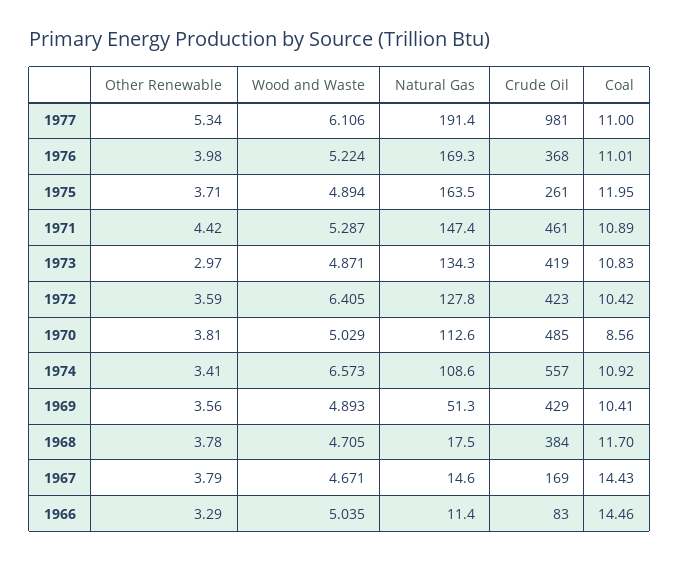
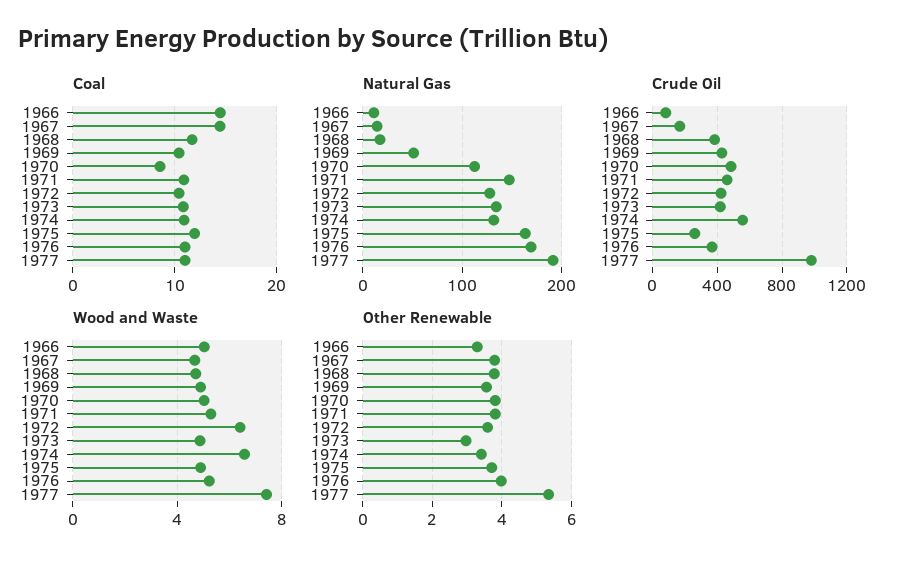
Wood and Waste, 1977: 6.106 -> 7.5
Other Renewable, 1971: 4.42 -> 3.8
Natural Gas, 1974: 108.6 -> 130

